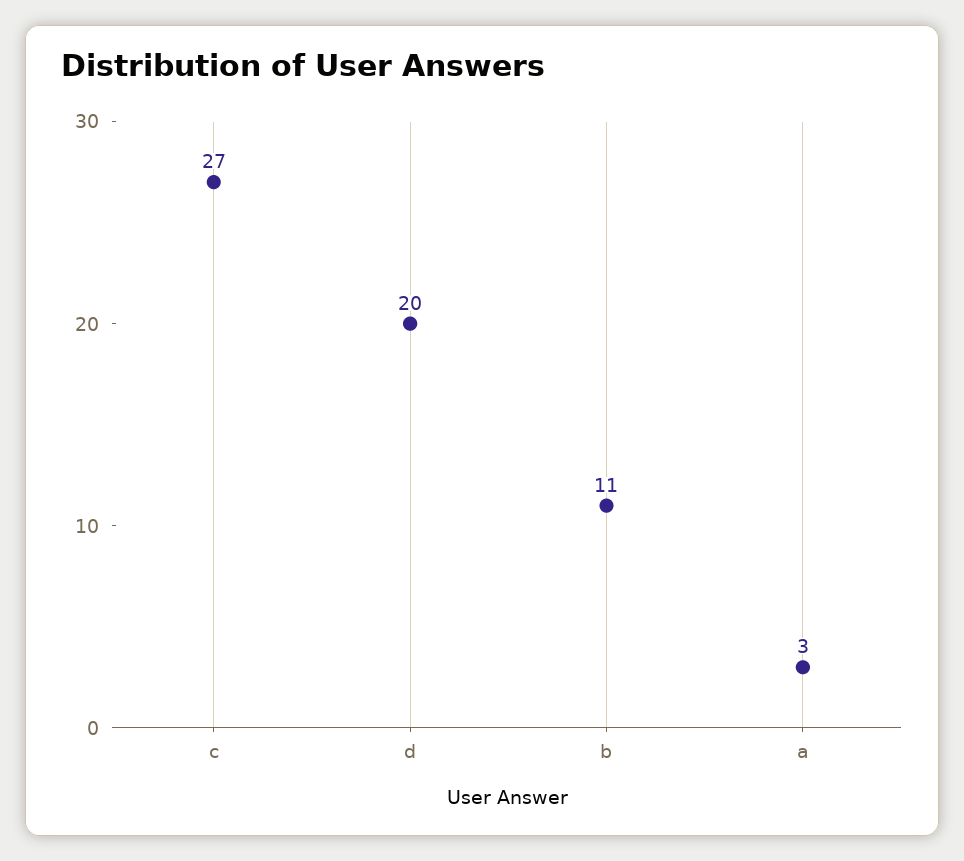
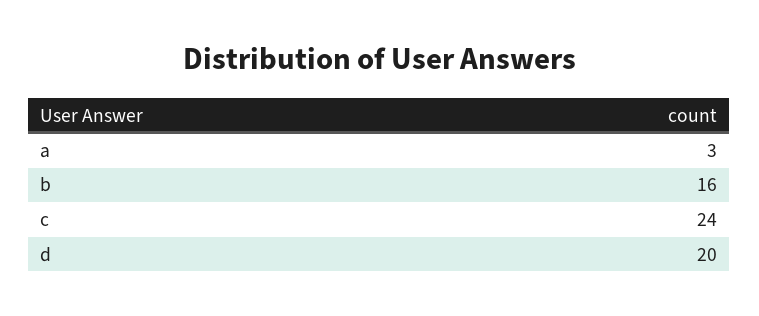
c: 27 -> 24
b: 11 -> 16

